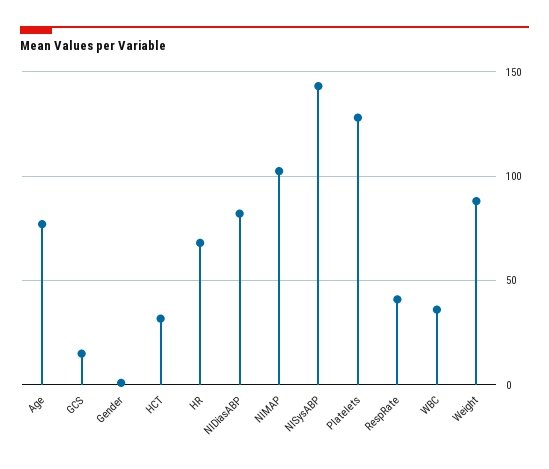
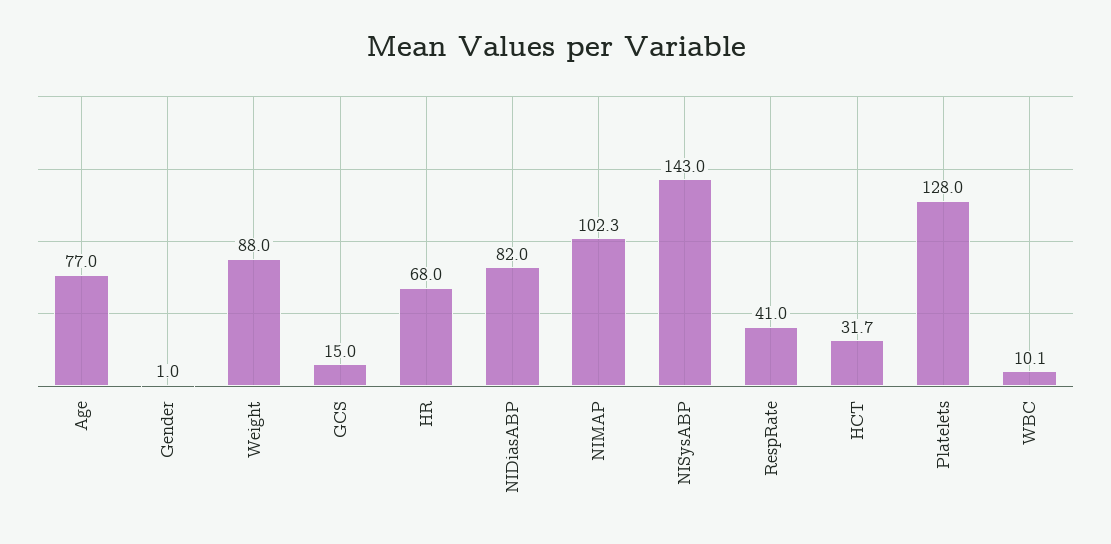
WBC: 35 -> 10.1

